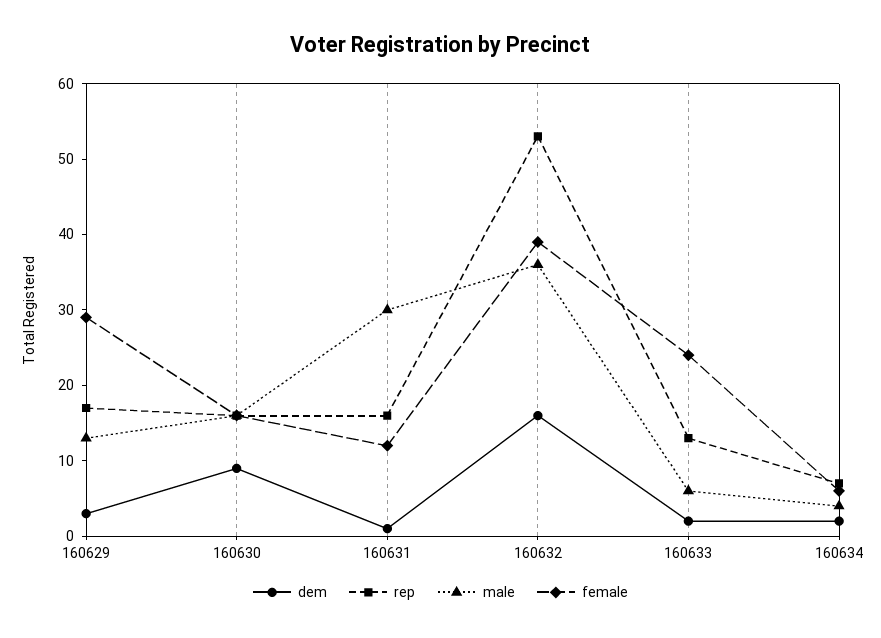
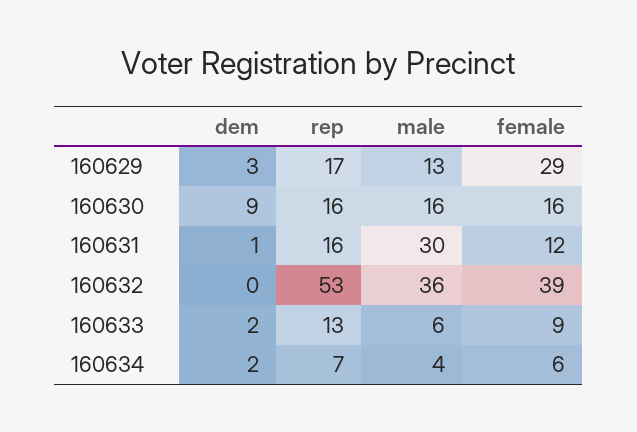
dem, 160632: 15 -> 0
female, 160633: 25 -> 9

